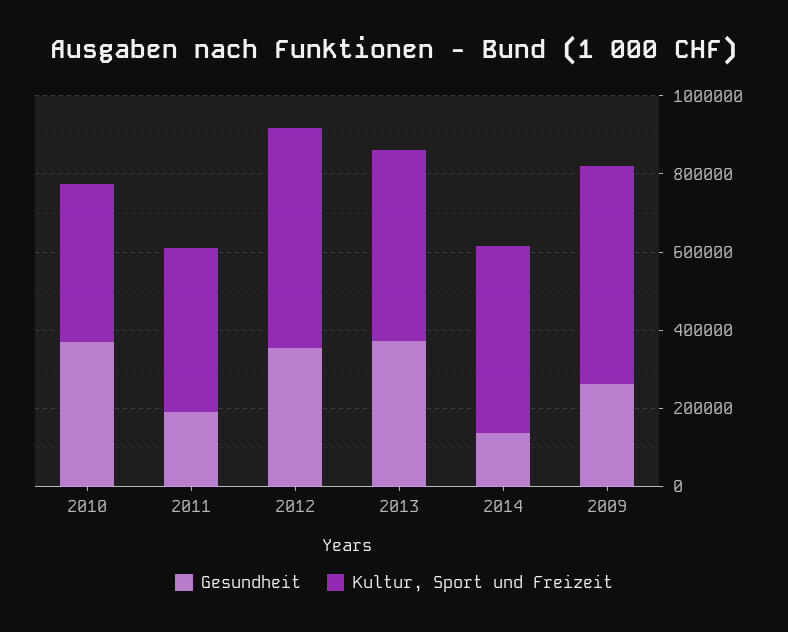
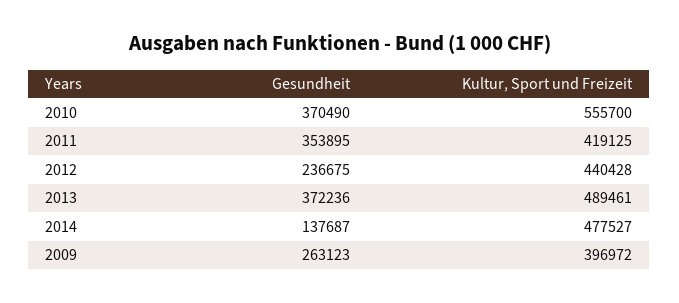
Kultur, Sport und Freizeit, 2010: 400000 -> 555700
Gesundheit, 2011: 200000 -> 353895
Gesundheit, 2012: 350000 -> 236675
Kultur, Sport und Freizeit, 2012: 550000 -> 440428
Kultur, Sport und Freizeit, 2009: 550000 -> 396972

